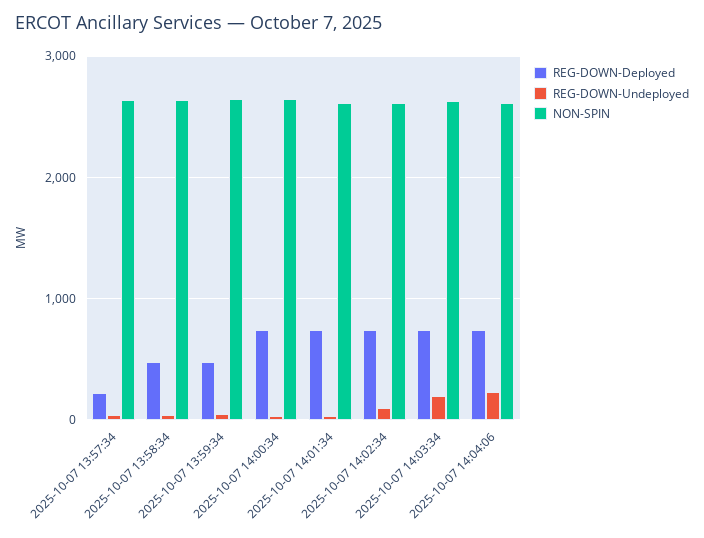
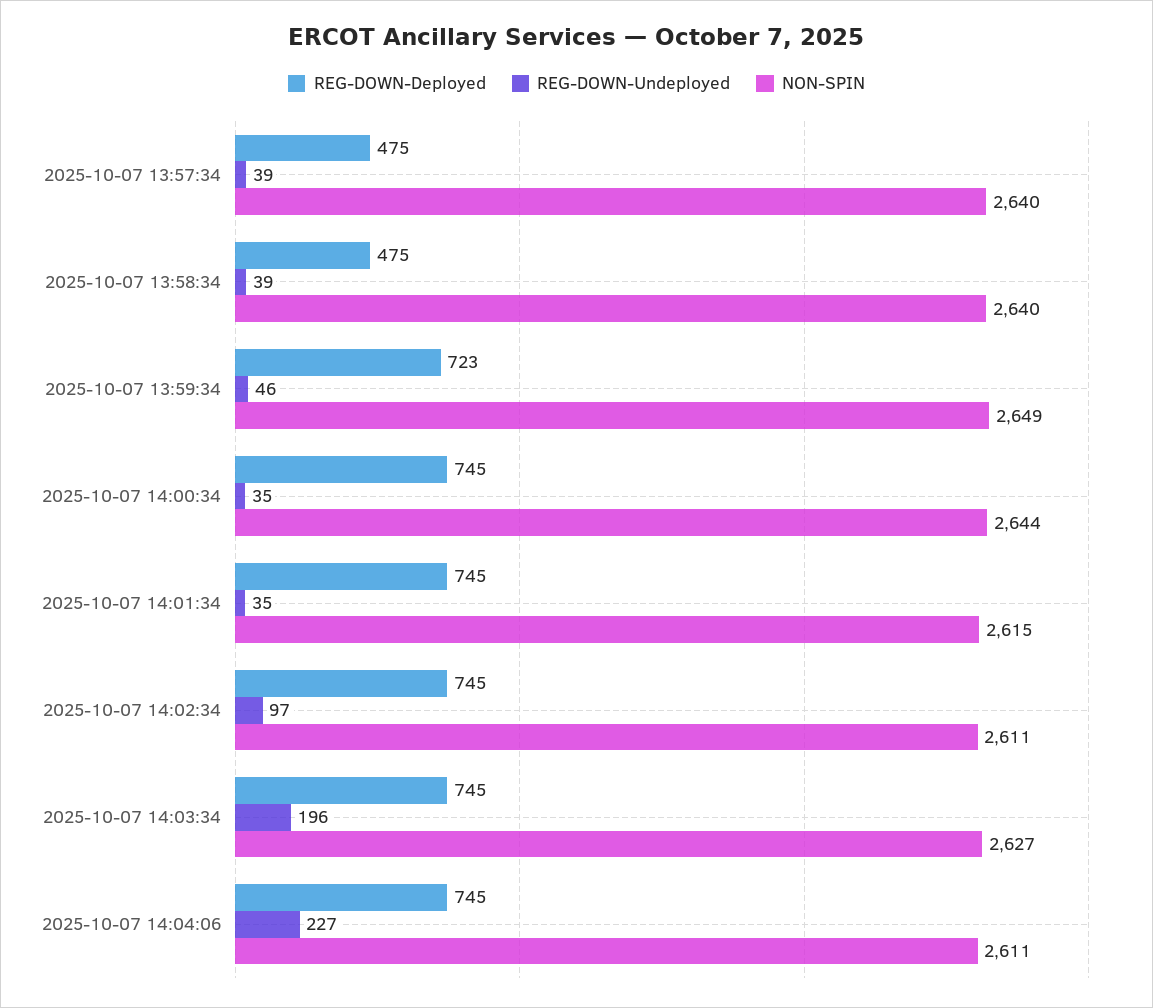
REG-DOWN-Deployed, 2025-10-07 13:57:34: 200 -> 475
REG-DOWN-Deployed, 2025-10-07 13:59:34: 500 -> 723

